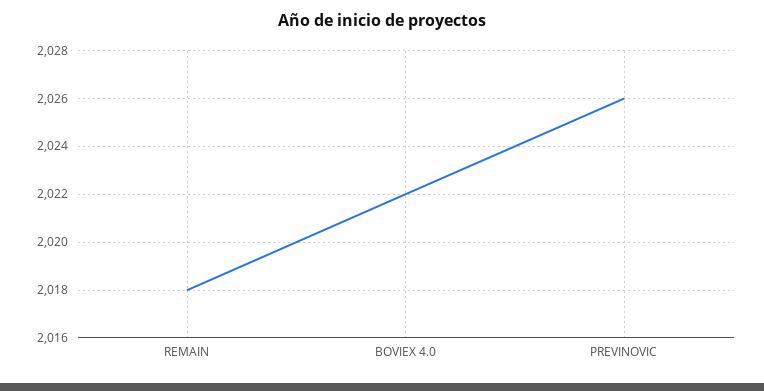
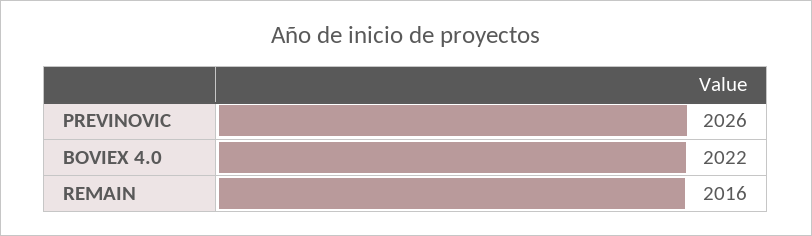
REMAIN: 2018 -> 2016

